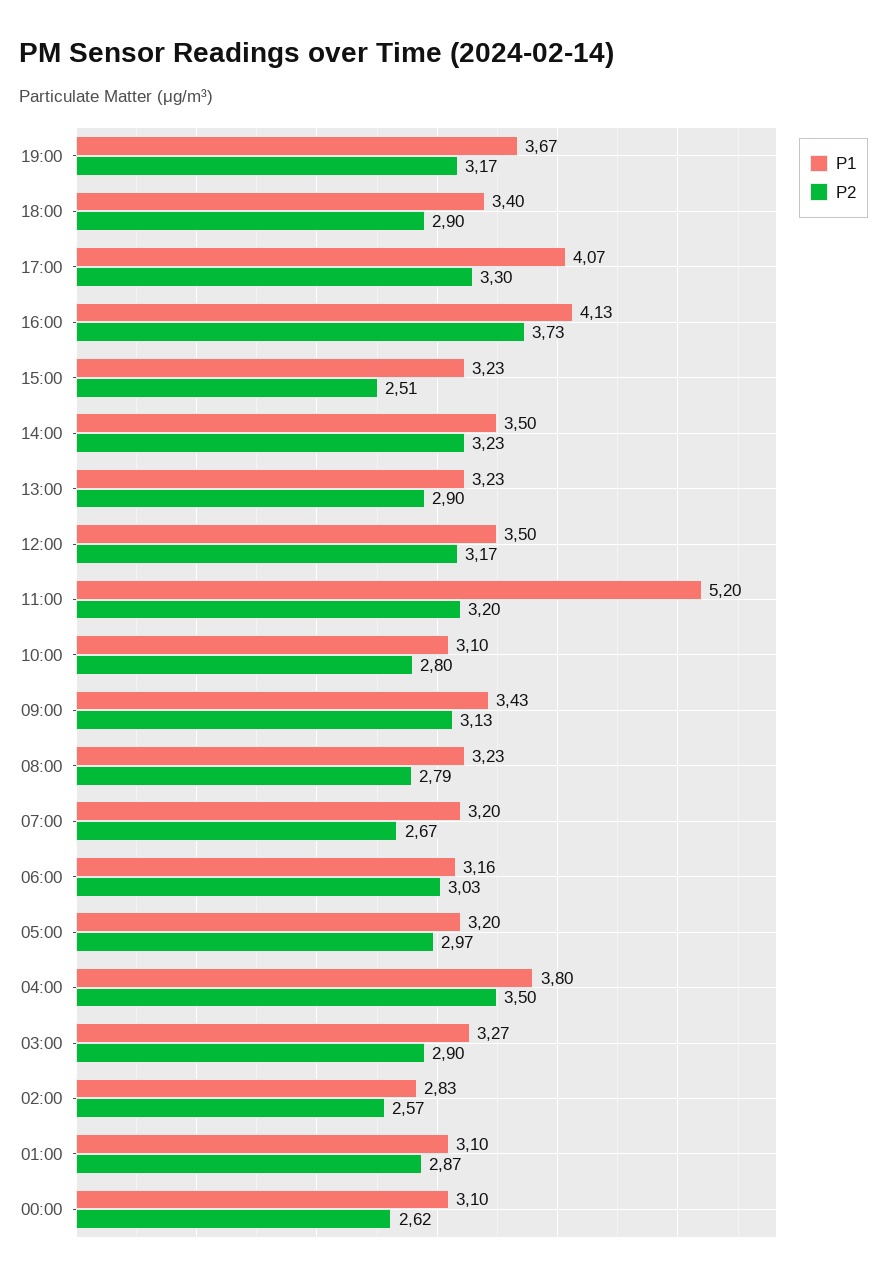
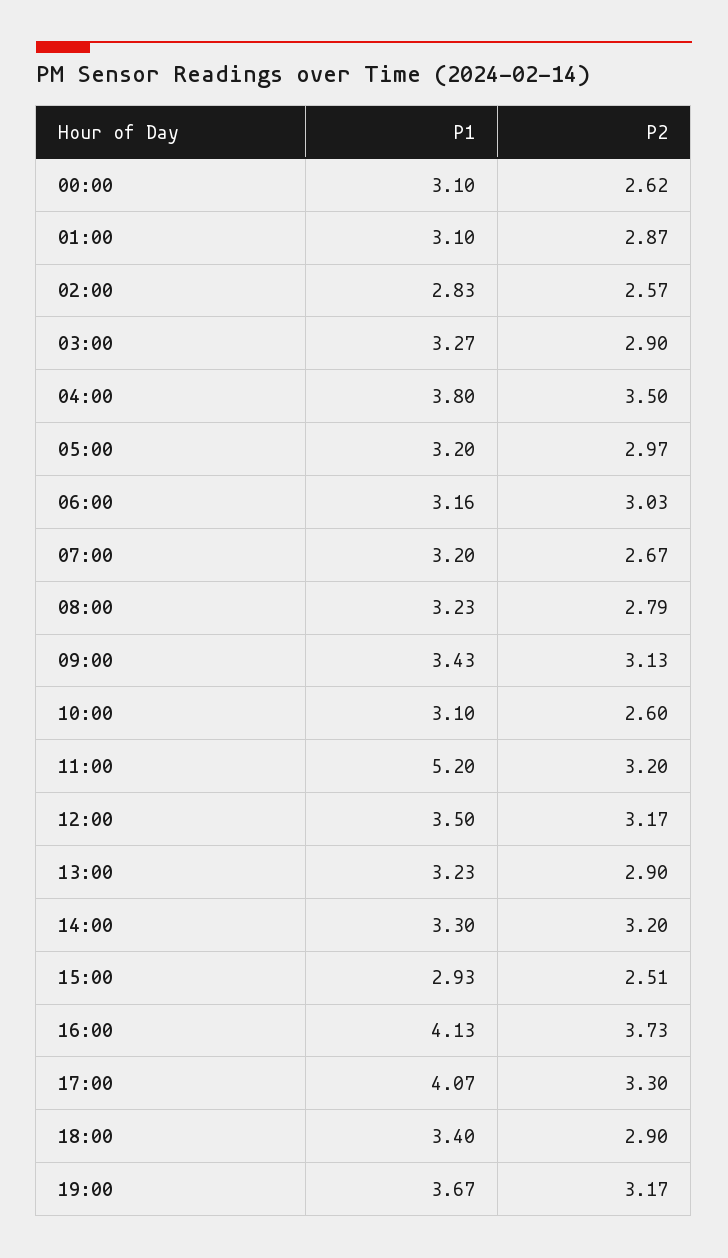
P1, 15:00: 3.23 -> 2.93
P1, 14:00: 3.5 -> 3.3
P2, 14:00: 3.23 -> 3.2
P2, 10:00: 2.8 -> 2.6

